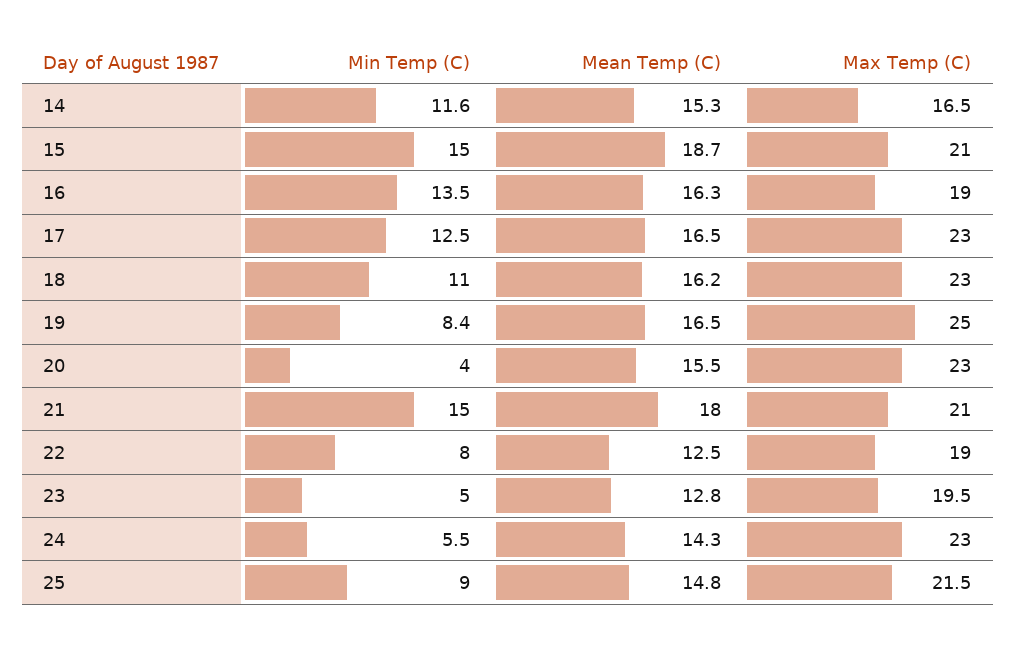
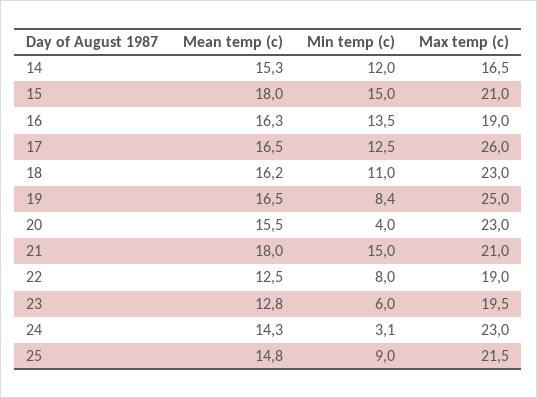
Min Temp (C), 14: 11.6 -> 12
Mean Temp (C), 15: 18.7 -> 18
Max Temp (C), 17: 23 -> 26
Min Temp (C), 23: 5 -> 6
Min Temp (C), 24: 5.5 -> 3.1

